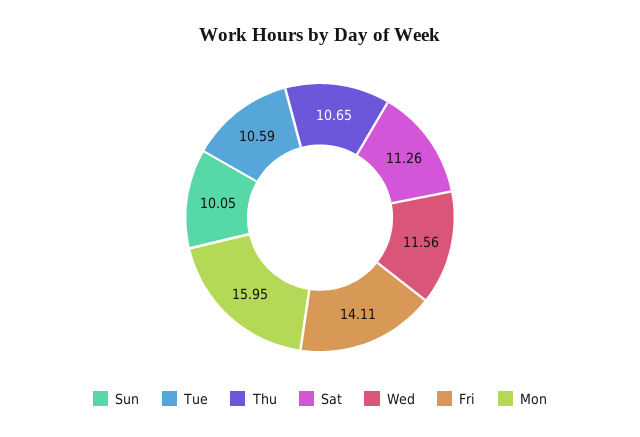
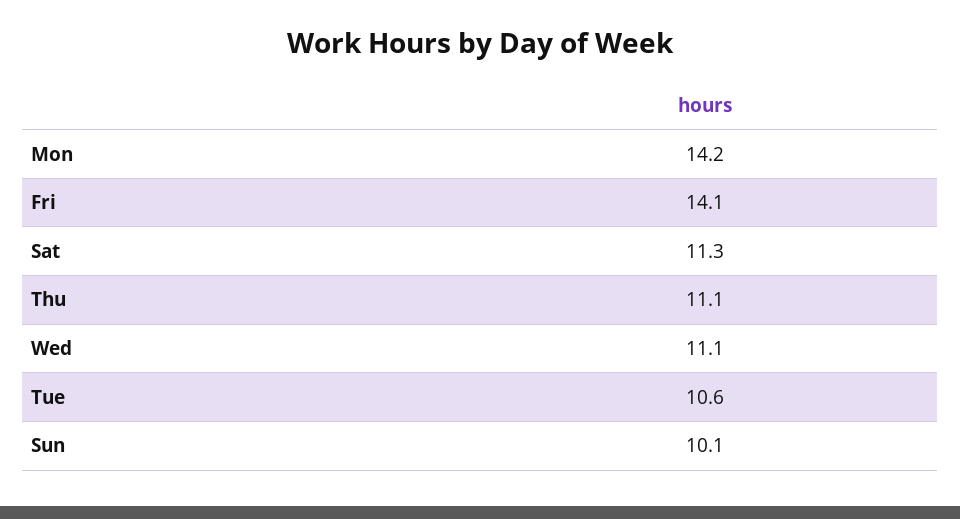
Thu: 10.65 -> 11.1
Wed: 11.56 -> 11.1
Mon: 15.95 -> 14.2

